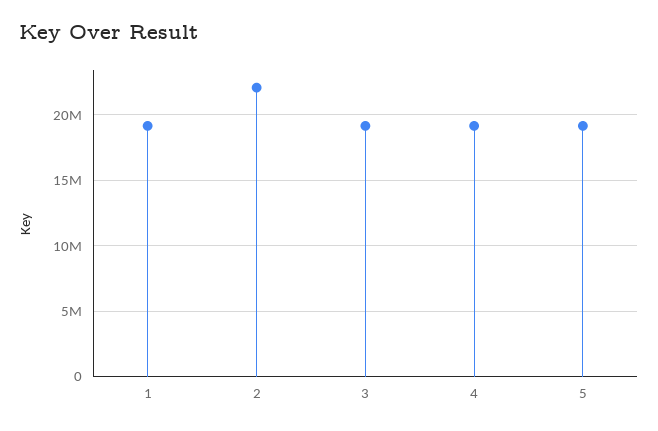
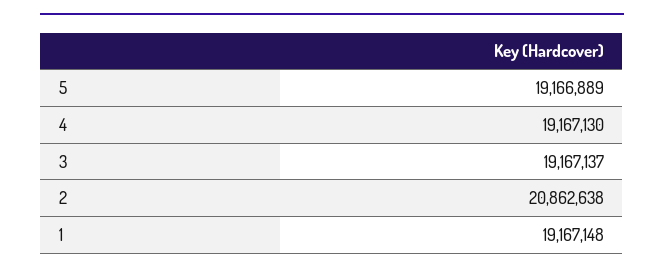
2: 22000000 -> 20862638

